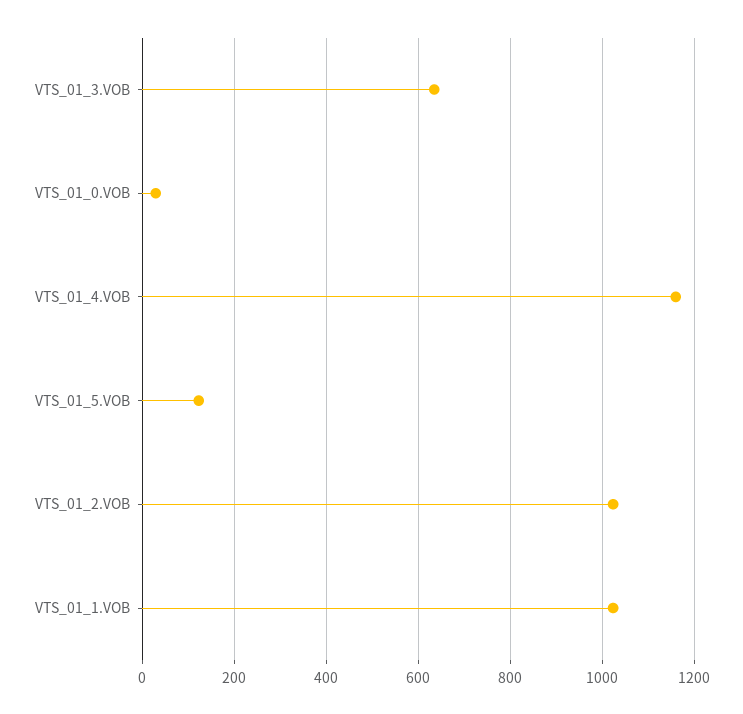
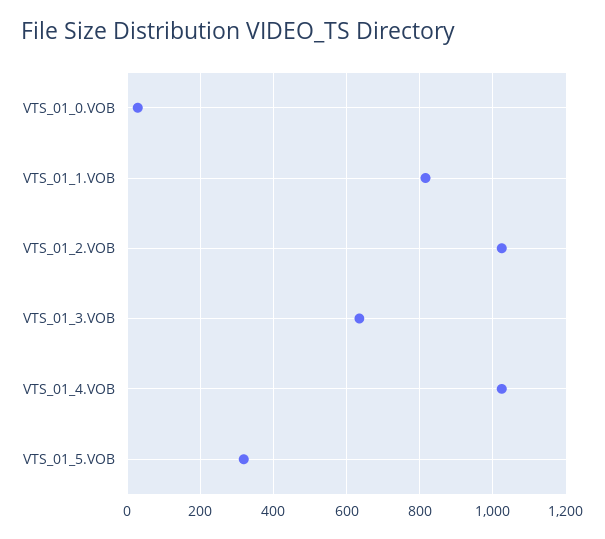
VTS_01_4.VOB: 1160 -> 1020
VTS_01_5.VOB: 120 -> 320
VTS_01_1.VOB: 1020 -> 820

